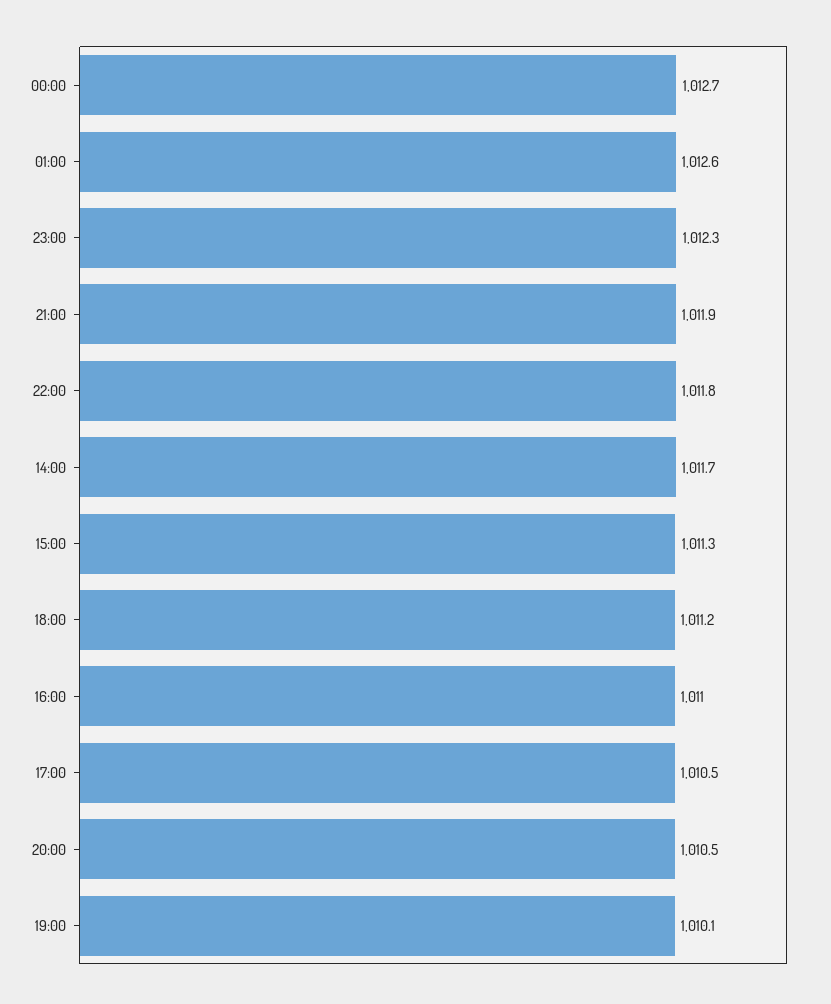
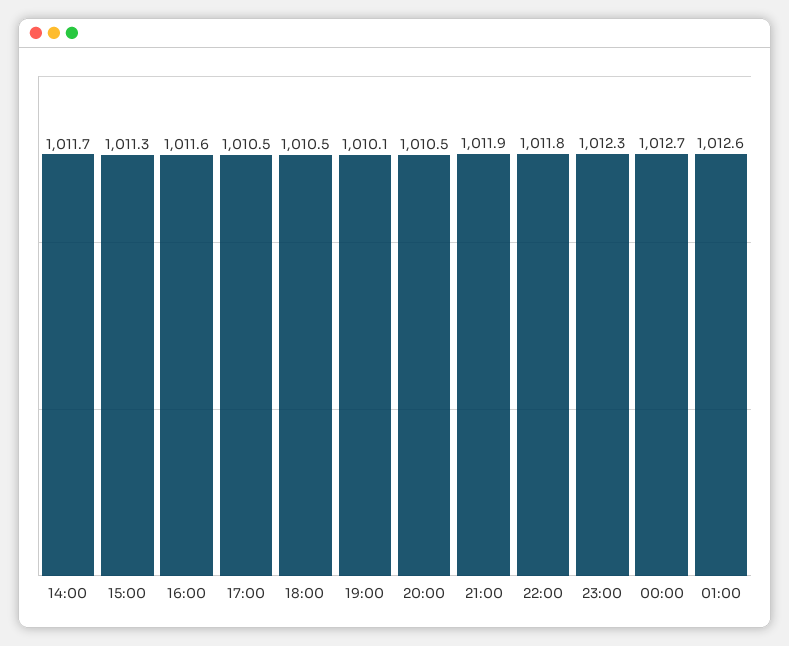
18:00: 1011.2 -> 1010.5
16:00: 1011 -> 1011.6

